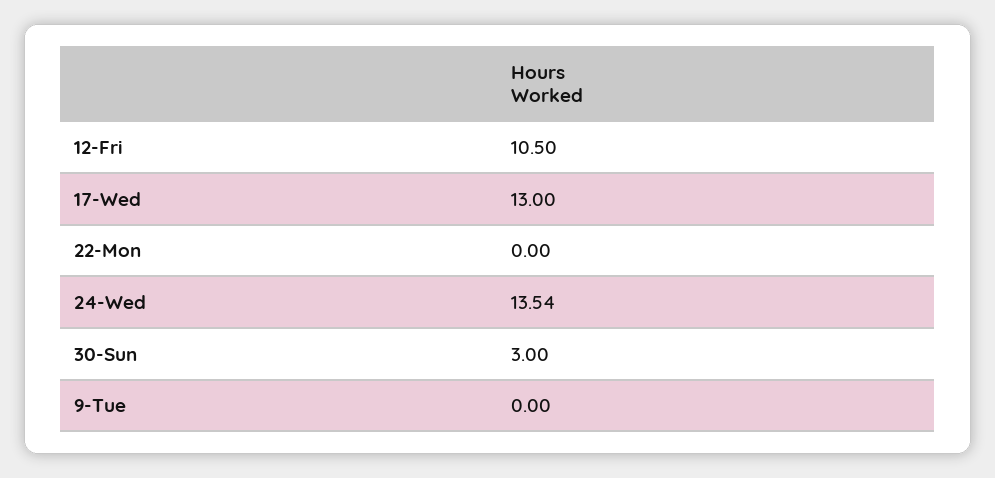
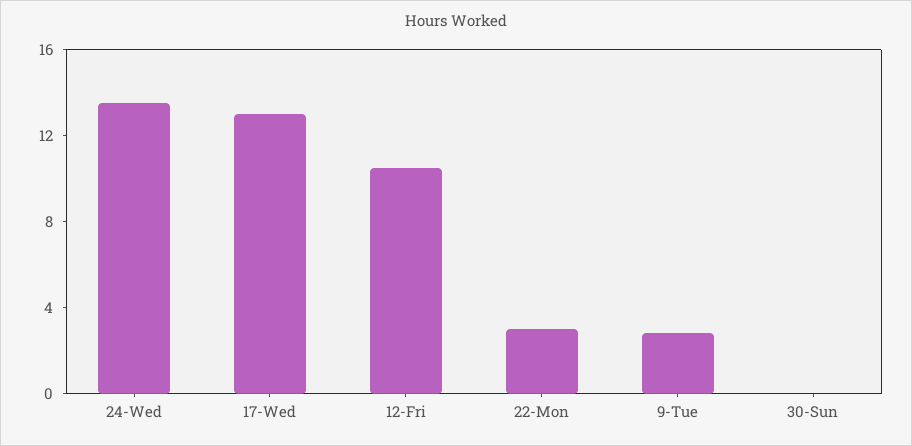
22-Mon: 0 -> 3
30-Sun: 3 -> 0
9-Tue: 0 -> 3

